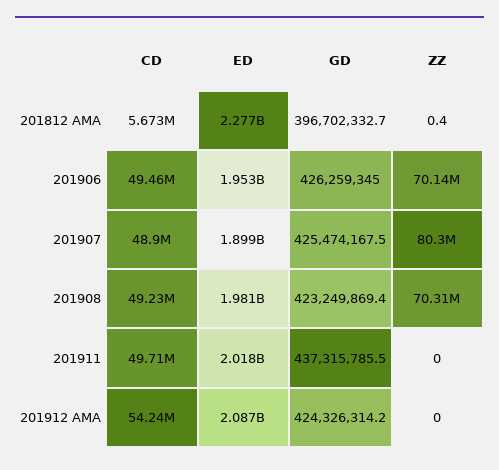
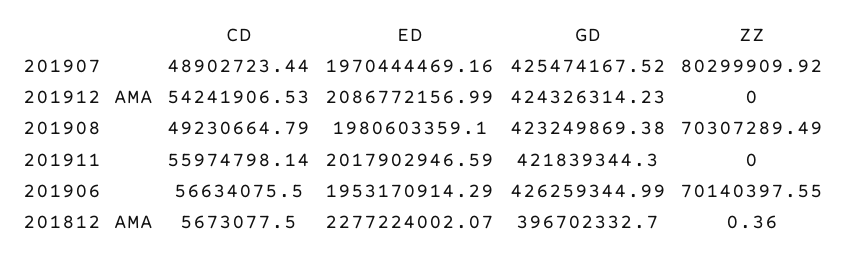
CD, 201906: 49460000 -> 56634075.5
ED, 201907: 1899000000 -> 1970444469.16
CD, 201911: 49710000 -> 55974798.14
GD, 201911: 437315785.5 -> 421839344.3

